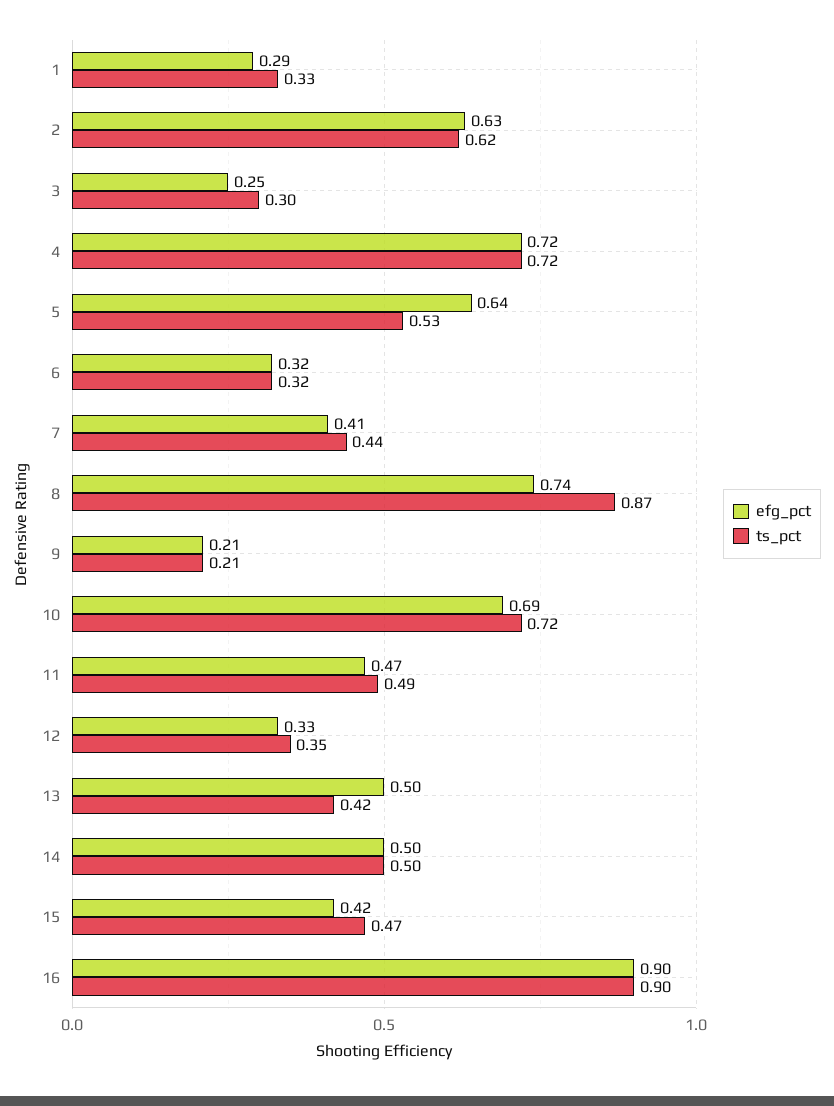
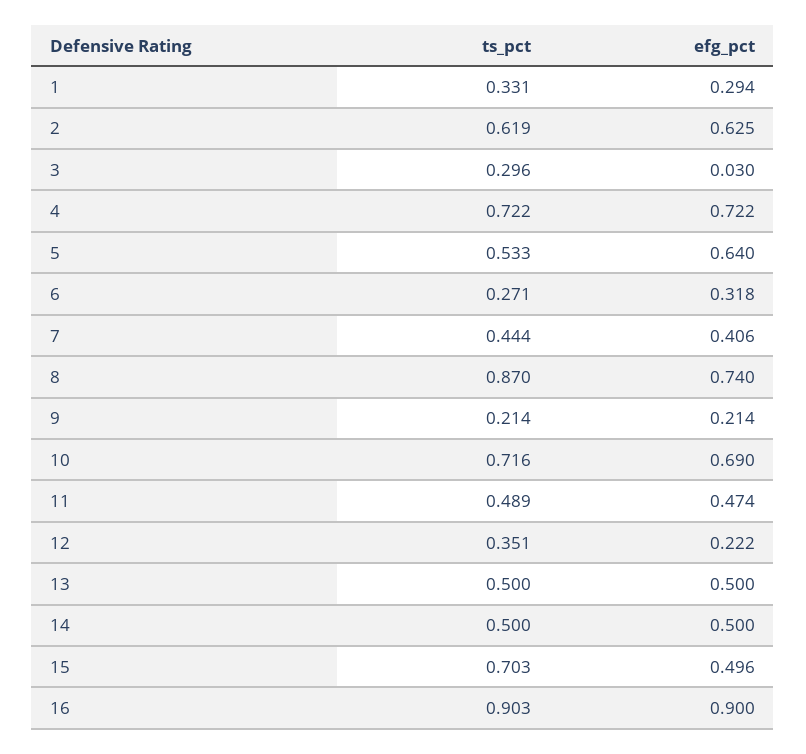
efg_pct, 3: 0.25 -> 0.03
ts_pct, 6: 0.32 -> 0.271
efg_pct, 12: 0.33 -> 0.222
ts_pct, 13: 0.42 -> 0.5
efg_pct, 15: 0.42 -> 0.496
ts_pct, 15: 0.47 -> 0.703

